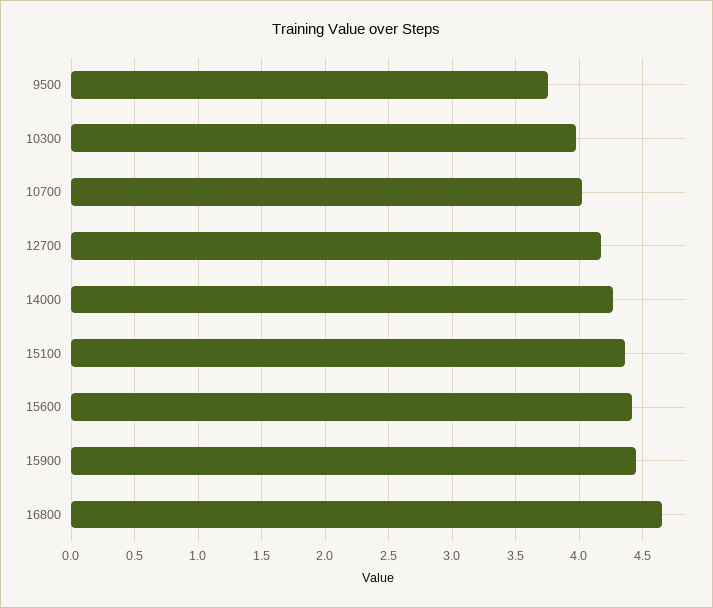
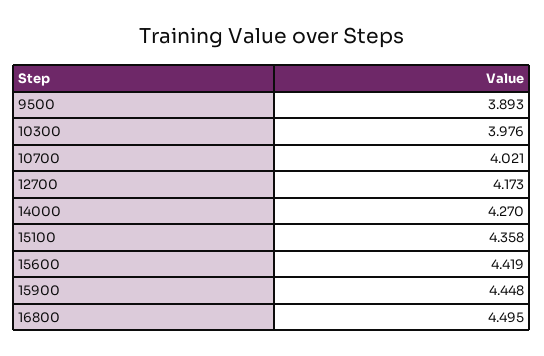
9500: 3.75 -> 3.893
16800: 4.65 -> 4.495

